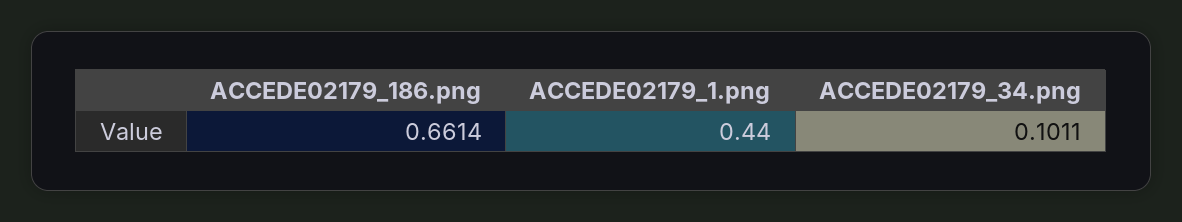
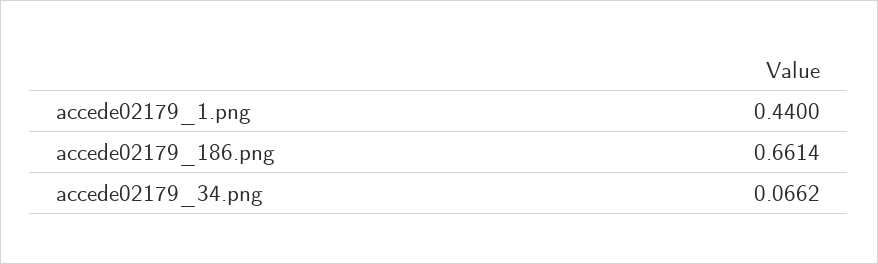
ACCEDE02179_34.png: 0.1011 -> 0.0662

